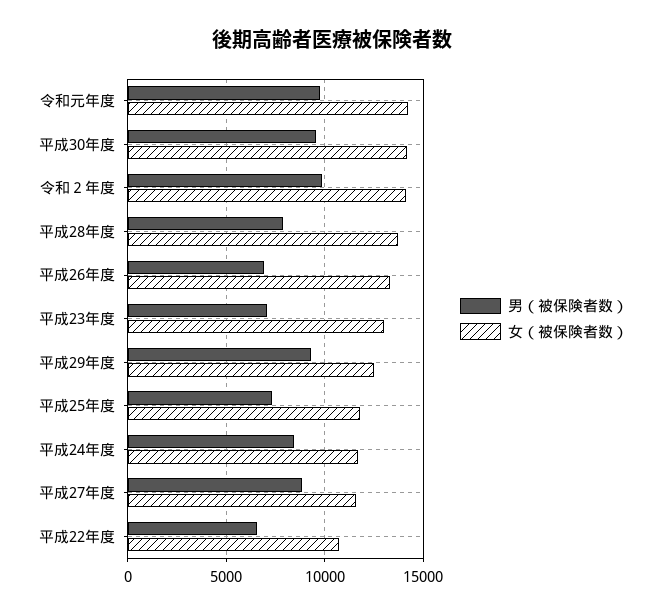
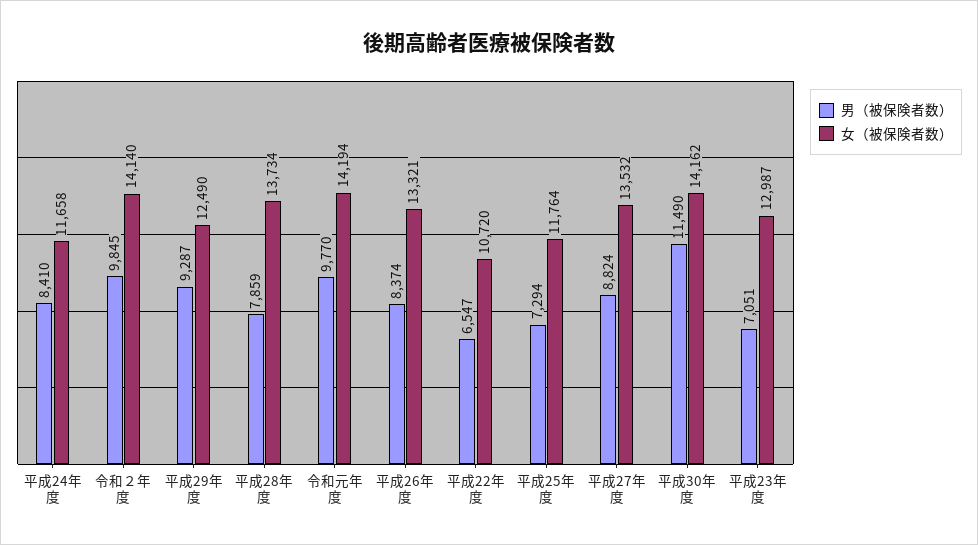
男（被保険者数）, 平成30年度: 9500 -> 11490
男（被保険者数）, 平成26年度: 7000 -> 8374
女（被保険者数）, 平成27年度: 11500 -> 13532

